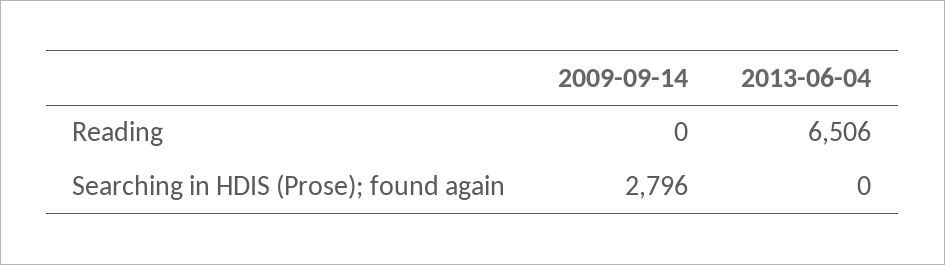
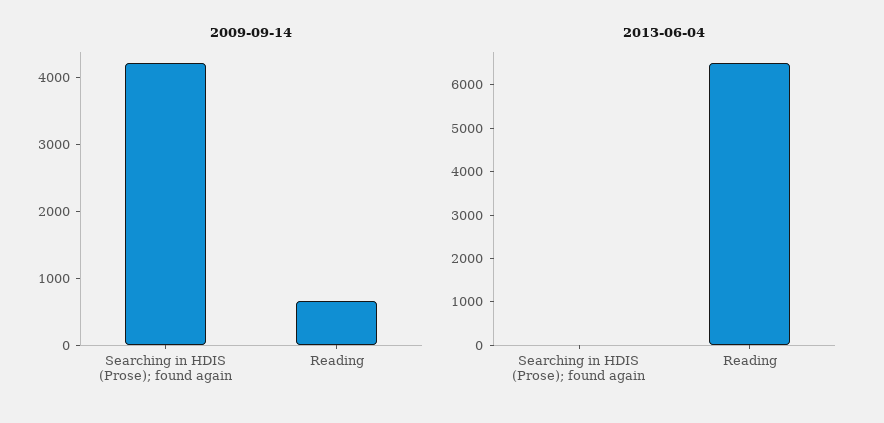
2009-09-14, Reading: 0 -> 600
2009-09-14, Searching in HDIS (Prose); found again: 2796 -> 4200

